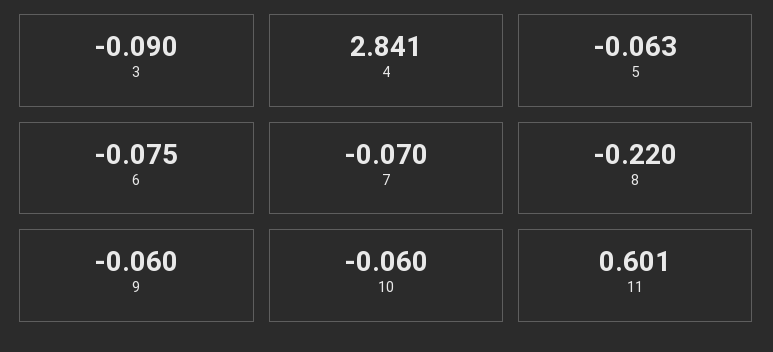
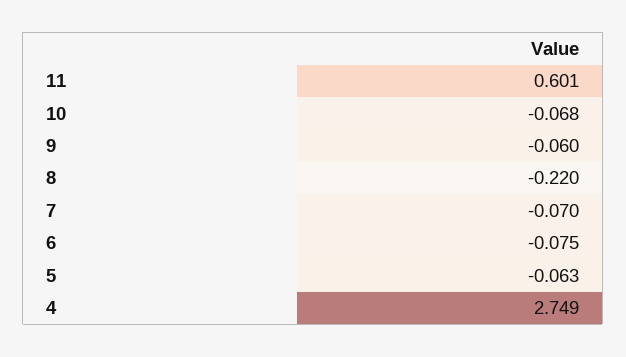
3: -0.09 -> none
4: 2.841 -> 2.749
10: -0.06 -> -0.068

